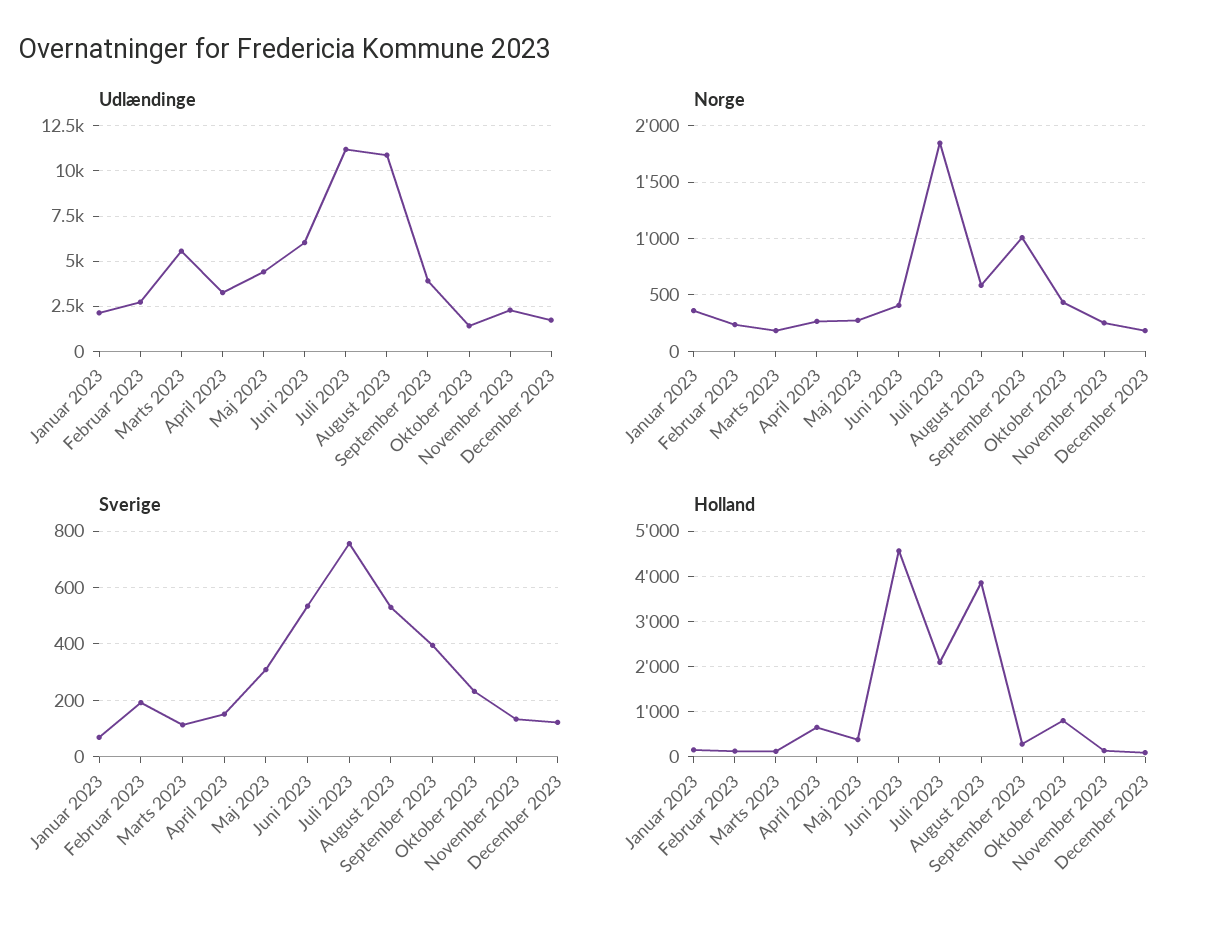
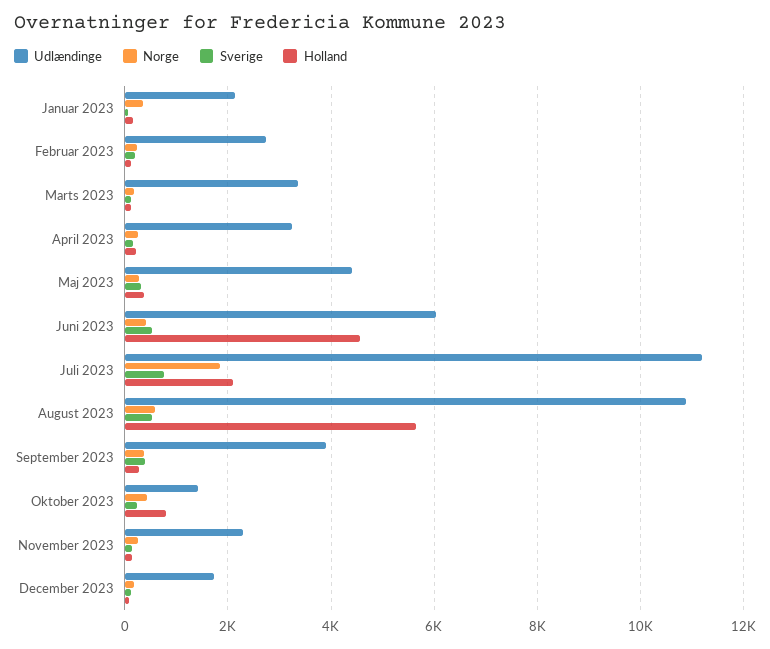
Udlændinge, Marts 2023: 5500 -> 3400
Norge, September 2023: 1000 -> 400
Holland, April 2023: 600 -> 200
Holland, August 2023: 3800 -> 5600

